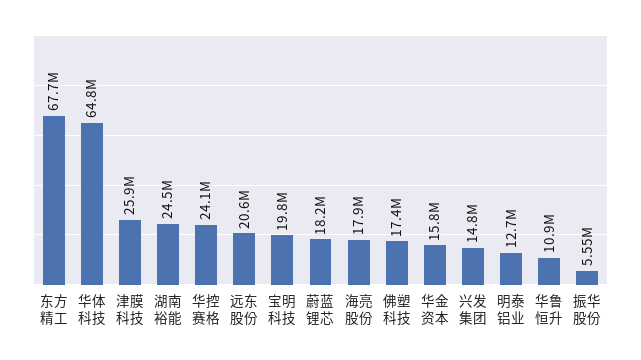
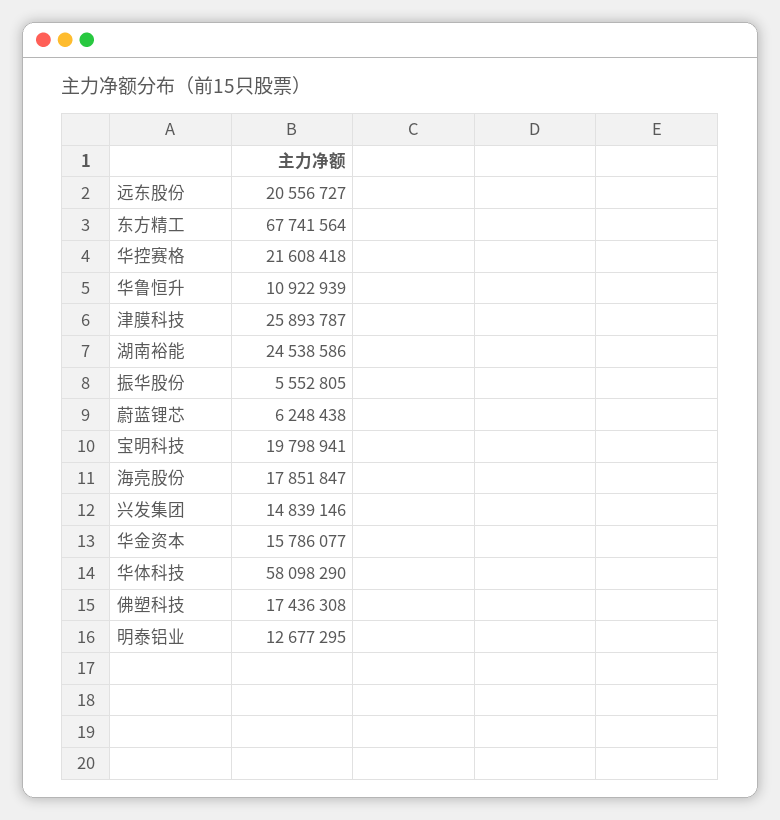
华体科技: 64800000 -> 58098290
华控赛格: 24100000 -> 21608418
蔚蓝锂芯: 18200000 -> 6248438

